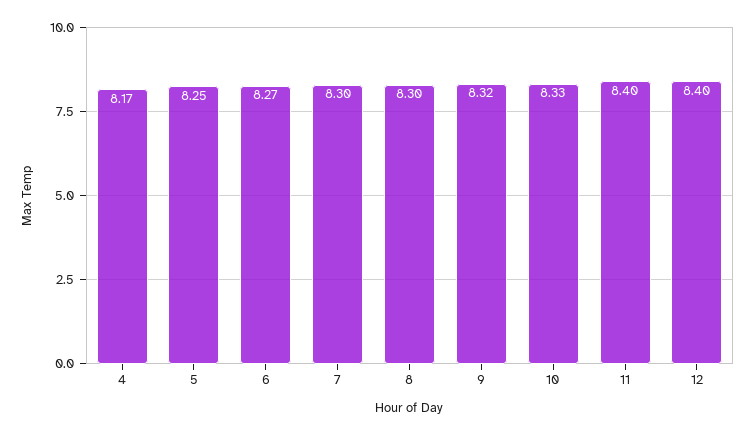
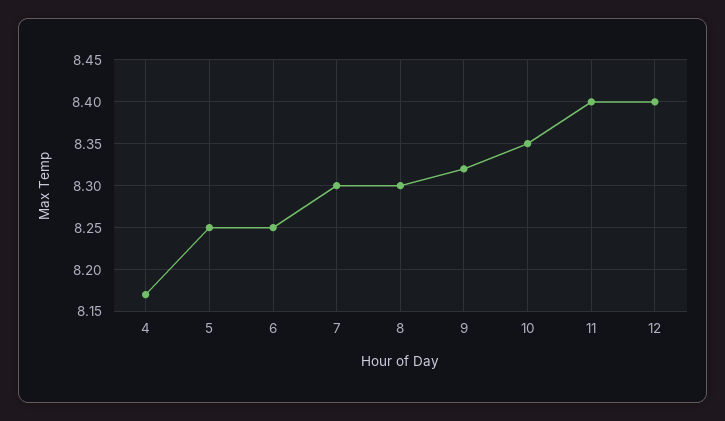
6: 8.27 -> 8.25
10: 8.33 -> 8.35

